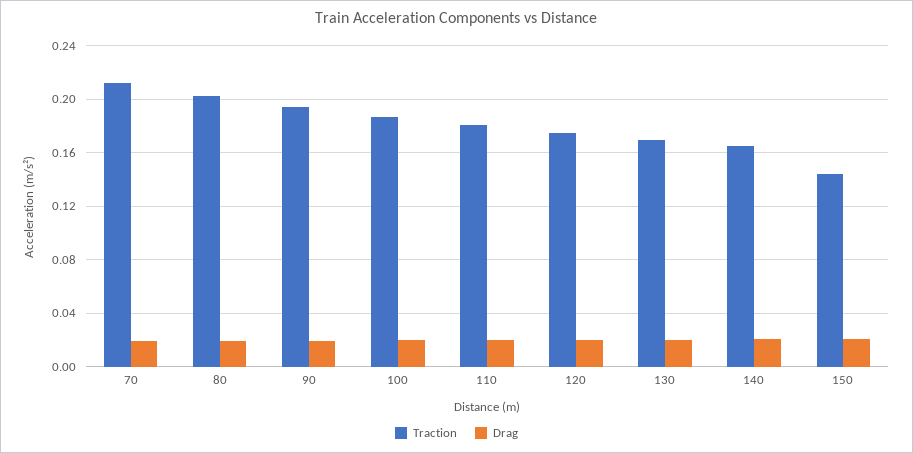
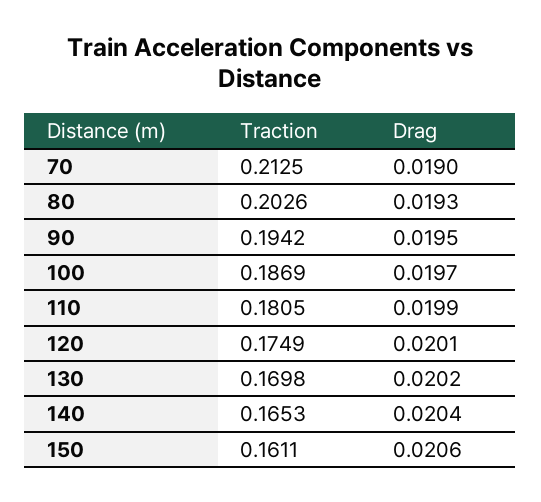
Traction, 150: 0.145 -> 0.1611

